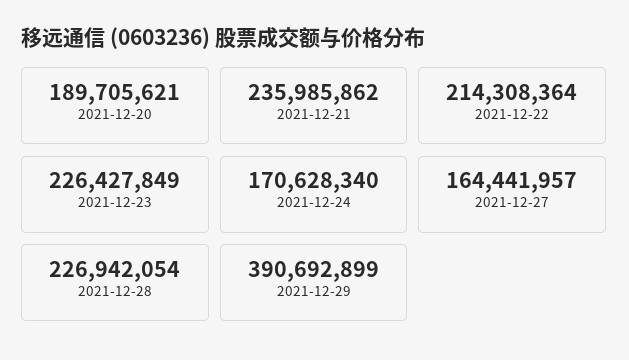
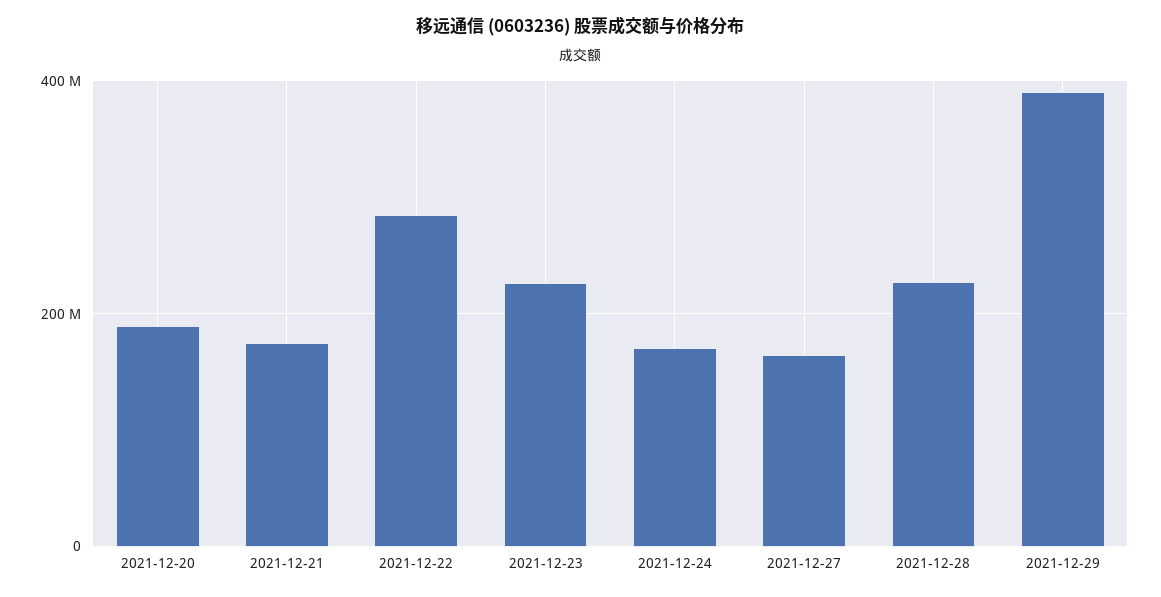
2021-12-21: 235985862 -> 180000000
2021-12-22: 214308364 -> 280000000

